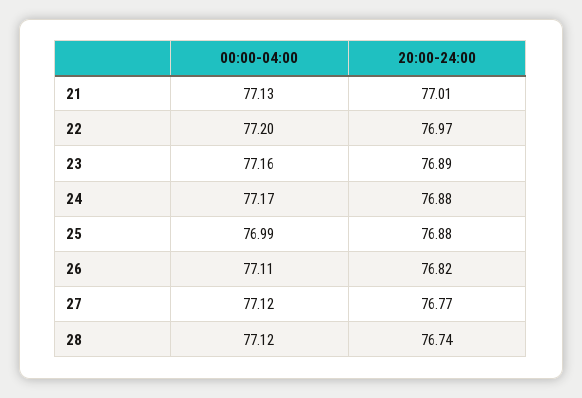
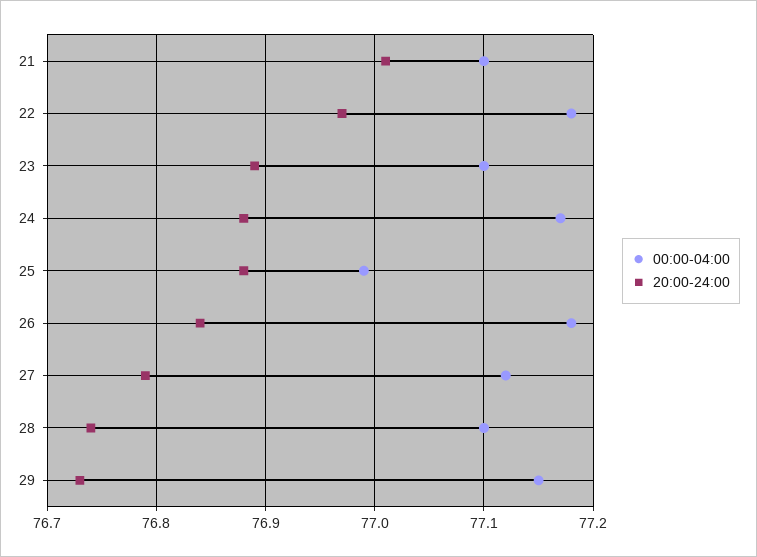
00:00-04:00, 21: 77.13 -> 77.1
00:00-04:00, 22: 77.2 -> 77.18
00:00-04:00, 23: 77.16 -> 77.1
00:00-04:00, 26: 77.11 -> 77.18
20:00-24:00, 26: 76.82 -> 76.84
20:00-24:00, 27: 76.77 -> 76.79
00:00-04:00, 28: 77.12 -> 77.1
00:00-04:00, 29: none -> 77.15
20:00-24:00, 29: none -> 76.73

